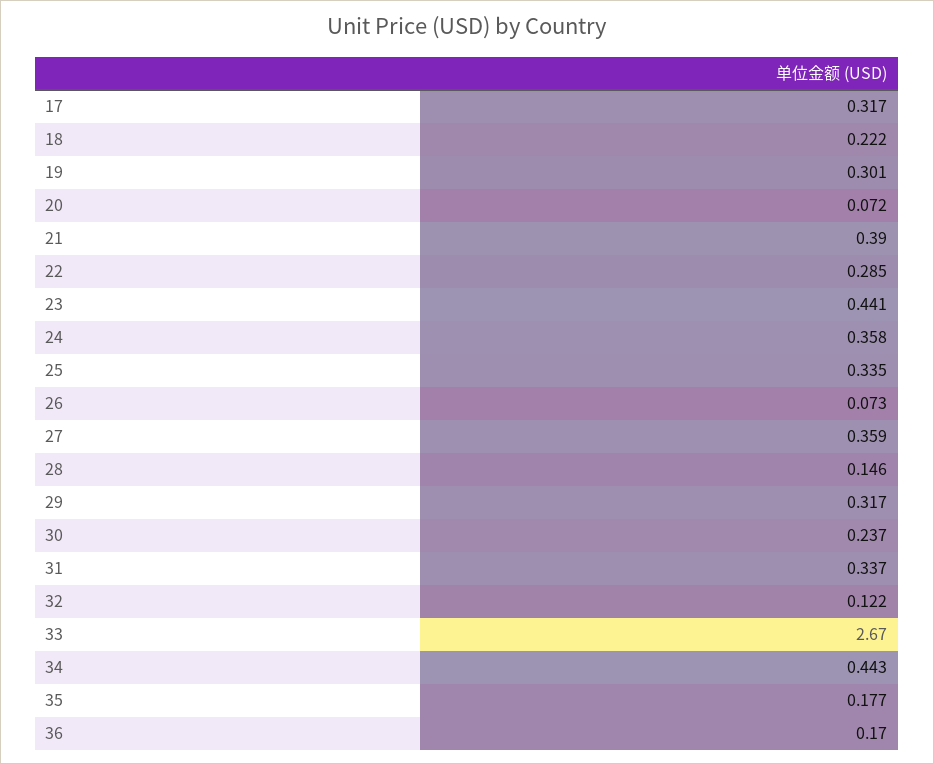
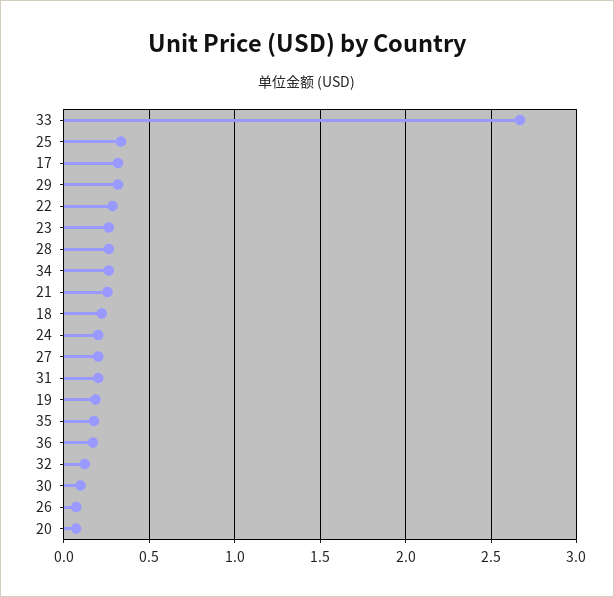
19: 0.301 -> 0.2
21: 0.39 -> 0.25
23: 0.441 -> 0.25
24: 0.358 -> 0.2
27: 0.359 -> 0.2
28: 0.146 -> 0.25
30: 0.237 -> 0.1
31: 0.337 -> 0.2
34: 0.443 -> 0.25

